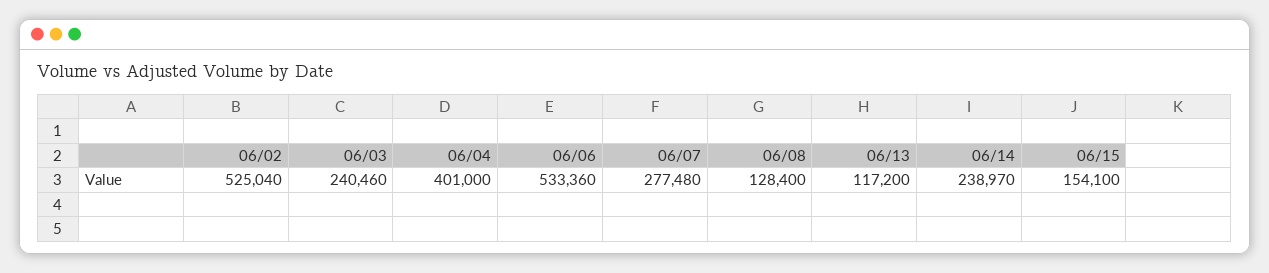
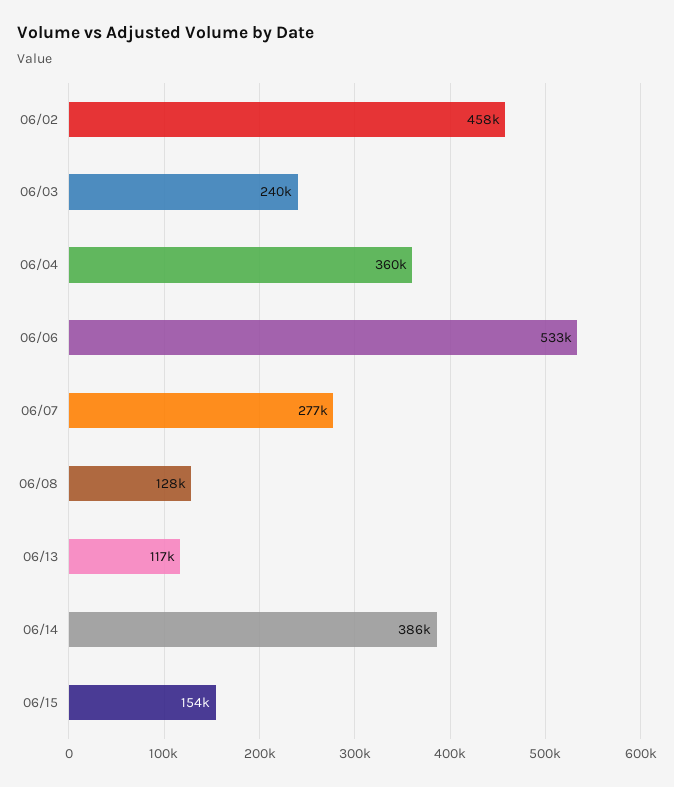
06/02: 525040 -> 458000
06/04: 401000 -> 360000
06/14: 238970 -> 386000

